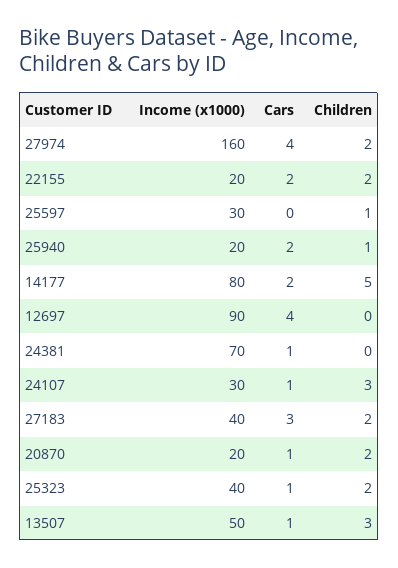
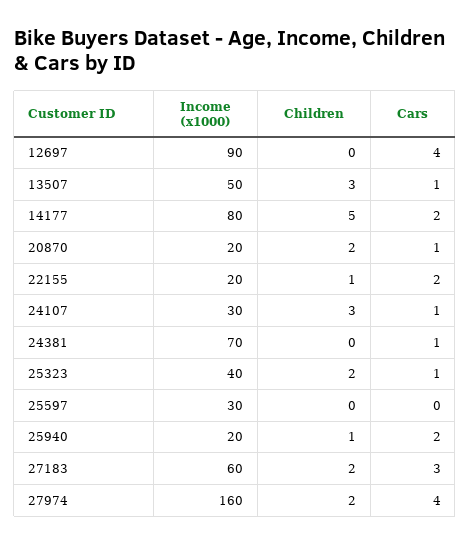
Children, 22155: 2 -> 1
Children, 25597: 1 -> 0
Income (x1000), 27183: 40 -> 60

